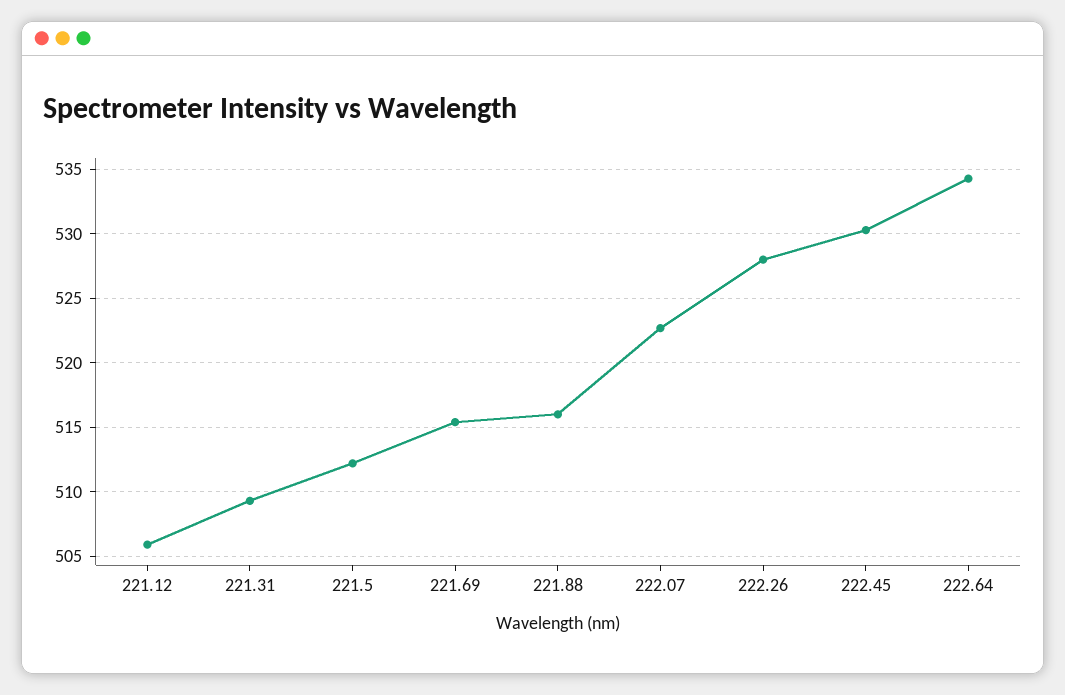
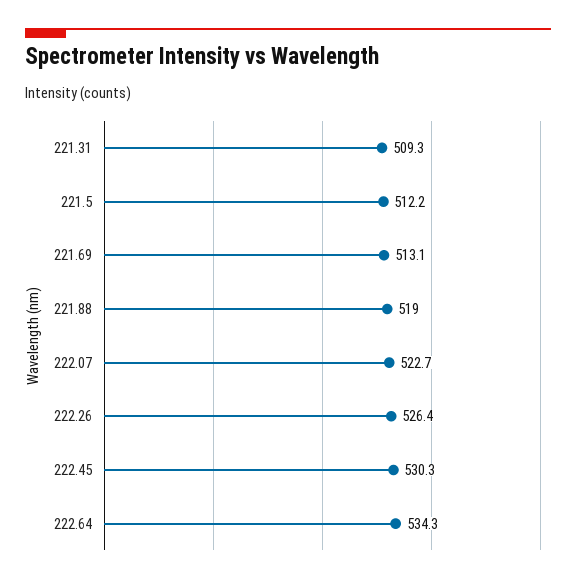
221.12: 506 -> none
221.69: 515.5 -> 513.1
221.88: 516 -> 519
222.26: 528 -> 526.4

